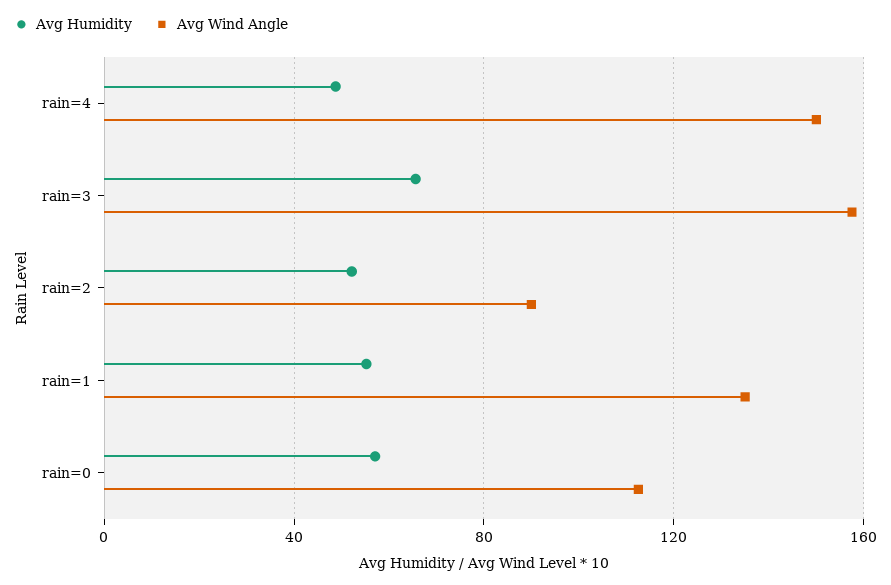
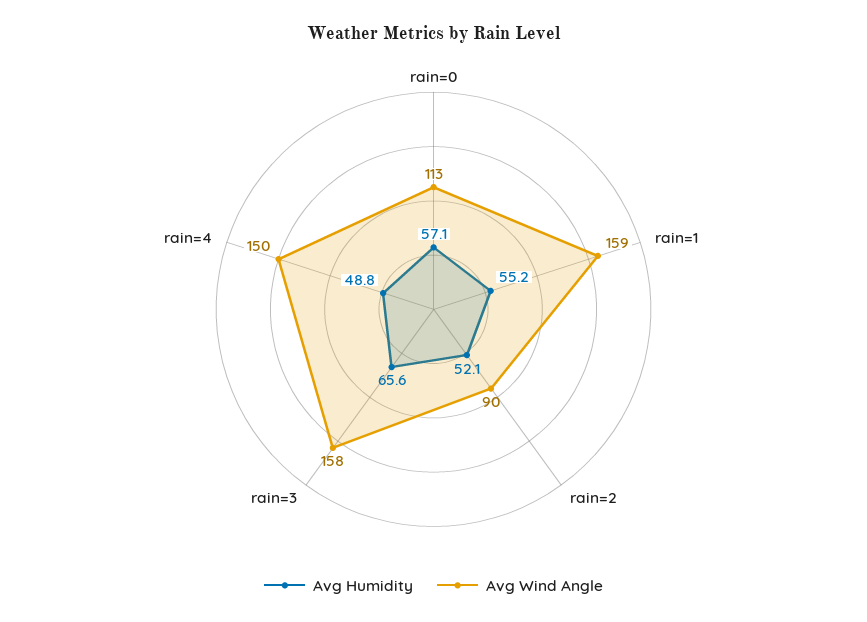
Avg Wind Angle, rain=1: 135 -> 159

